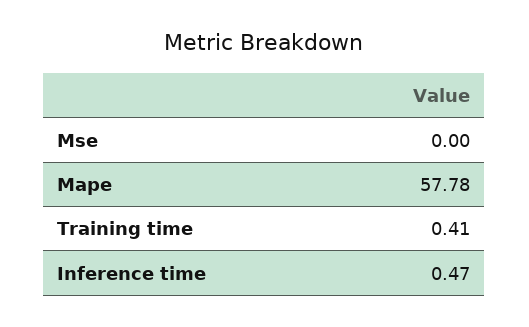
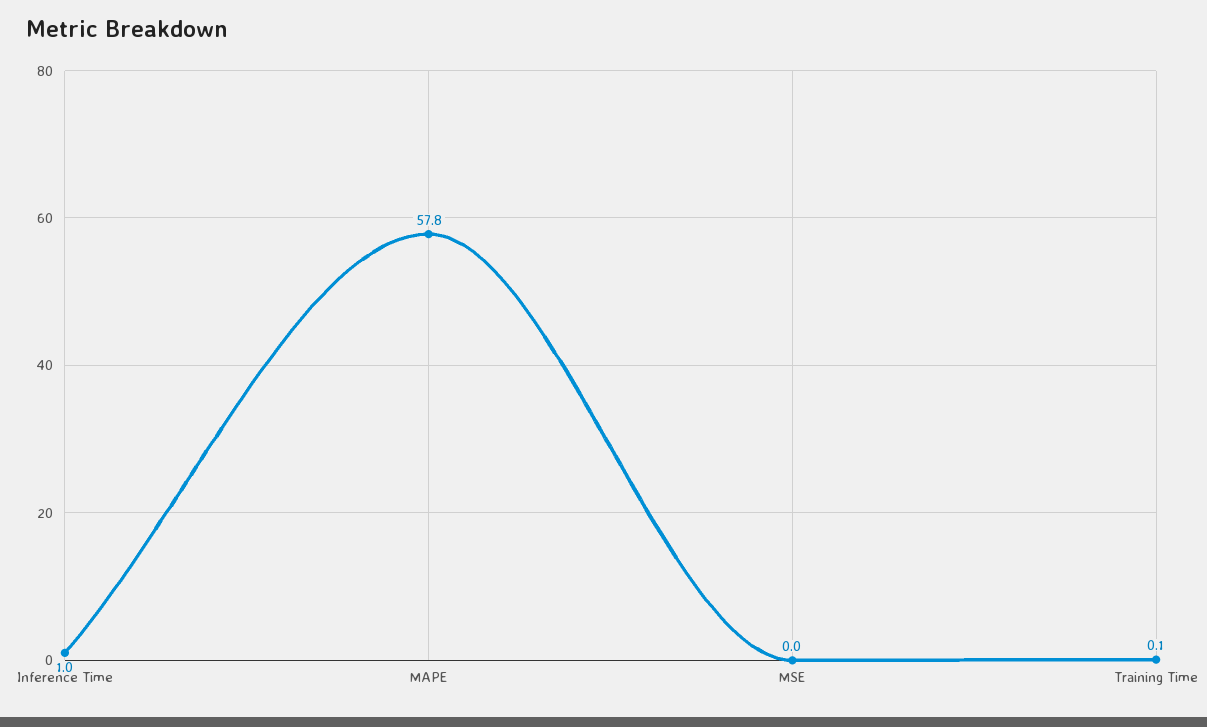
Training time: 0.41 -> 0.1
Inference time: 0.47 -> 1

